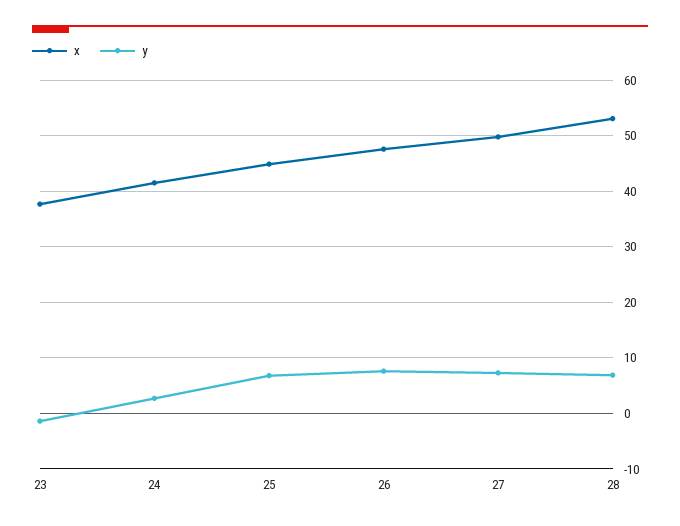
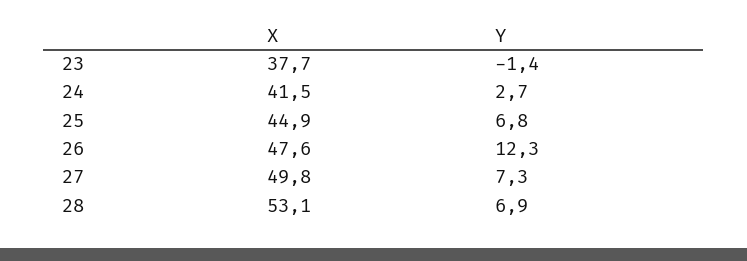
y, 26: 8 -> 12.3

